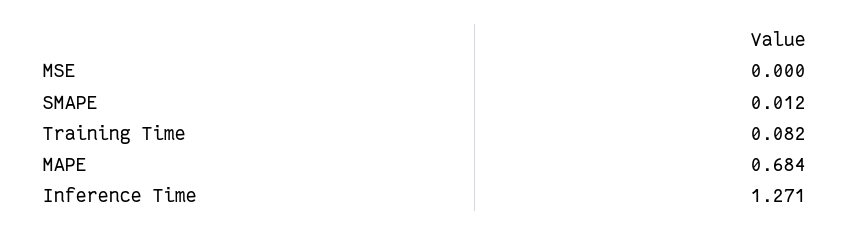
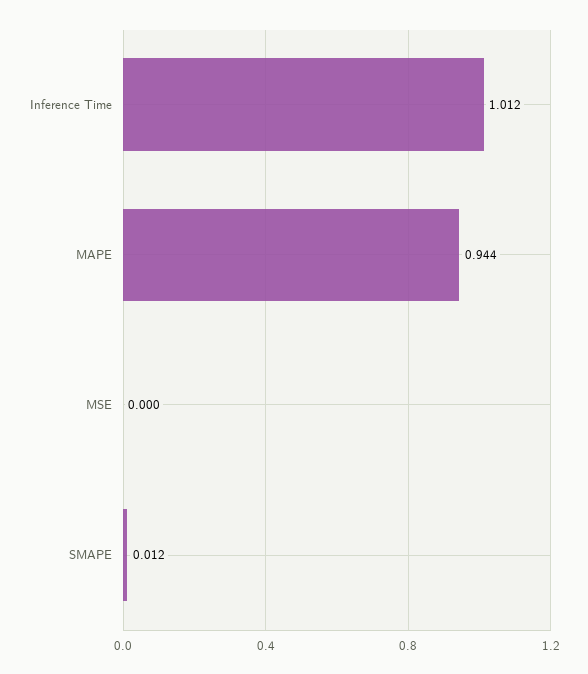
Training Time: 0.082 -> none
MAPE: 0.684 -> 0.944
Inference Time: 1.271 -> 1.012

